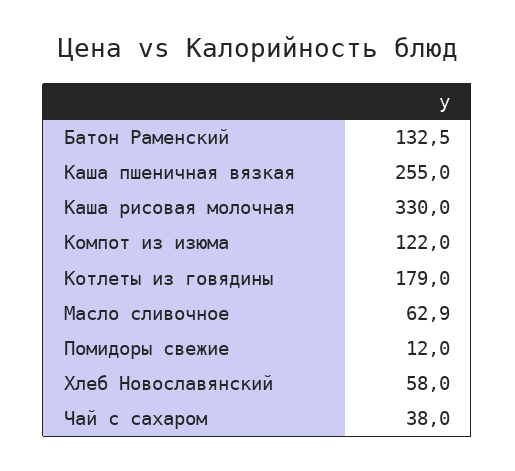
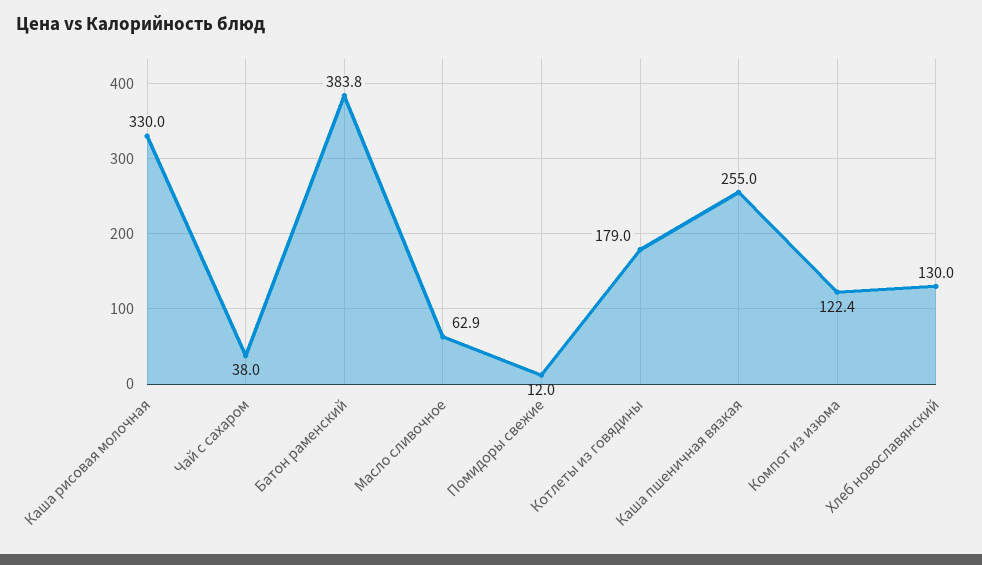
Батон Раменский: 132.5 -> 383.8
Компот из изюма: 122 -> 122.4
Хлеб Новославянский: 58 -> 130

